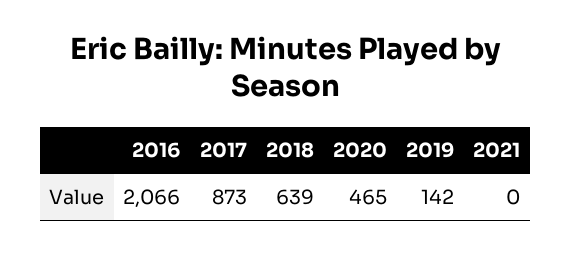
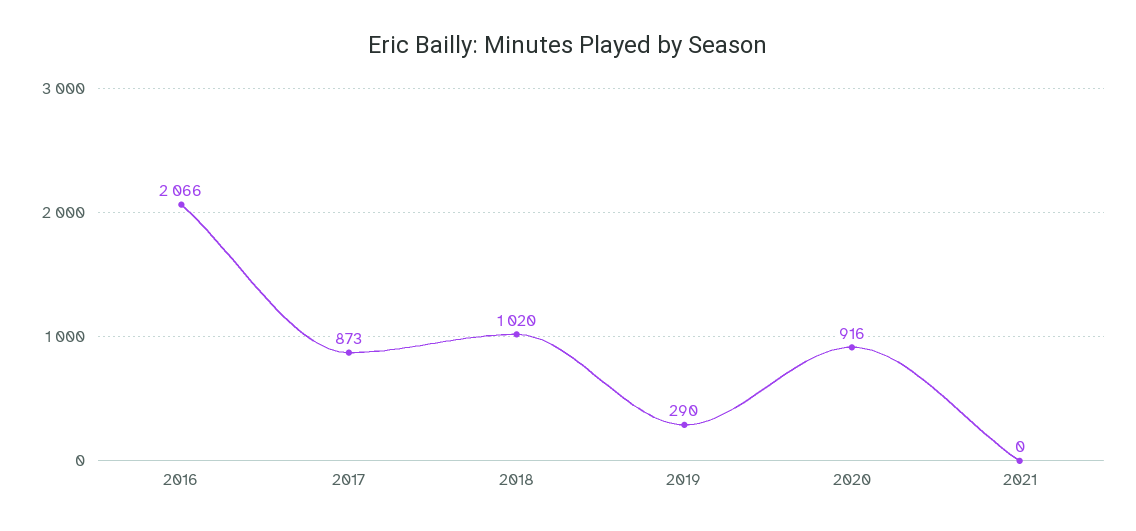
2018: 639 -> 1020
2020: 465 -> 916
2019: 142 -> 290

